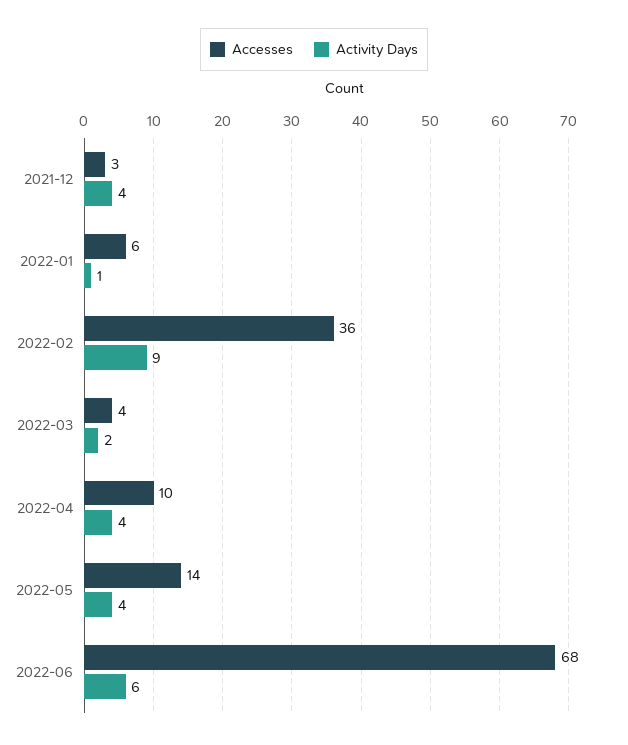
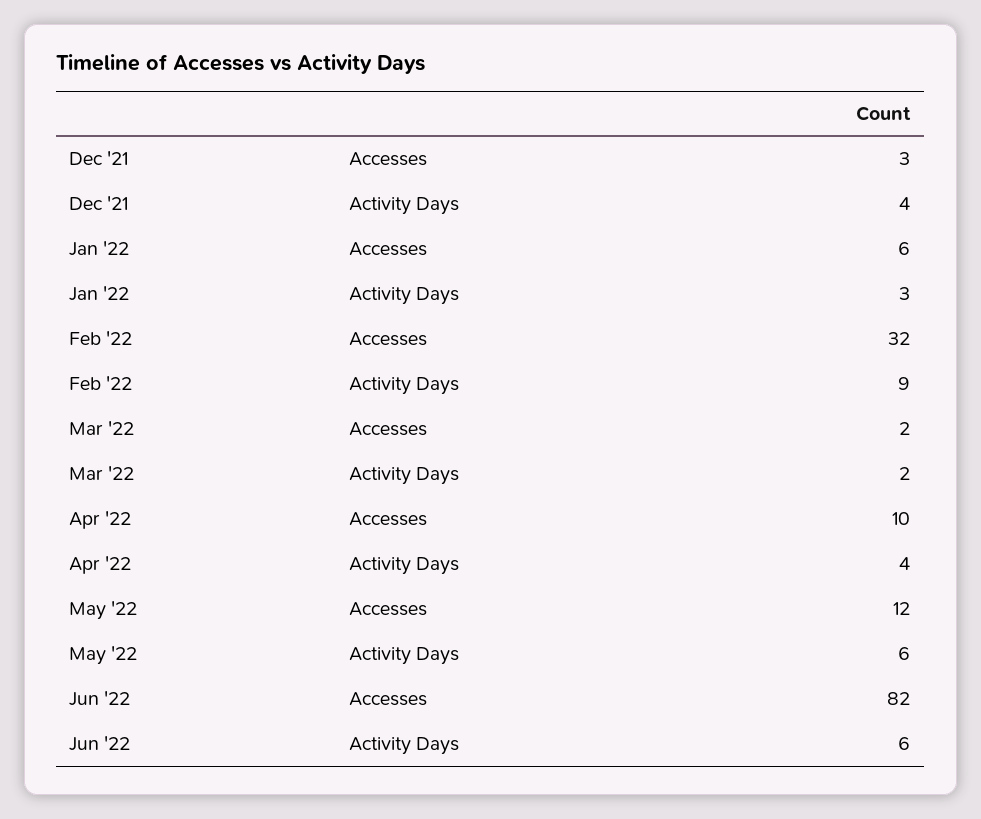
Activity Days, 2022-01: 1 -> 3
Accesses, 2022-02: 36 -> 32
Accesses, 2022-03: 4 -> 2
Accesses, 2022-05: 14 -> 12
Activity Days, 2022-05: 4 -> 6
Accesses, 2022-06: 68 -> 82

